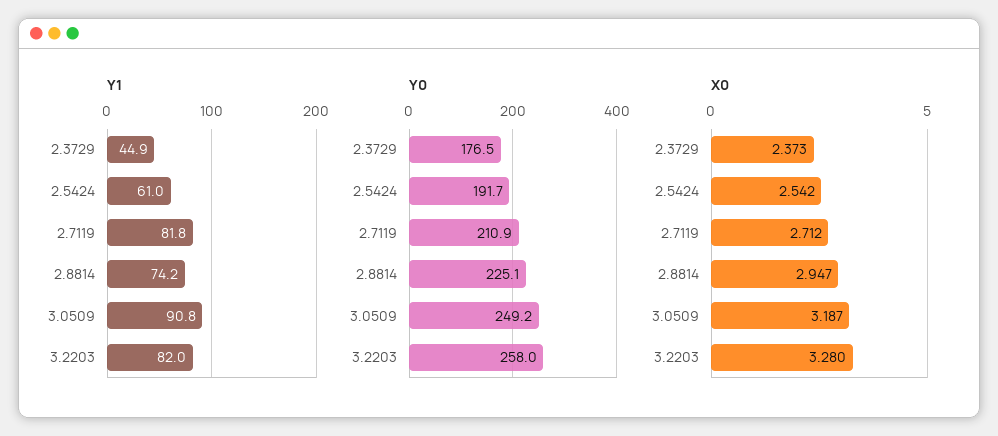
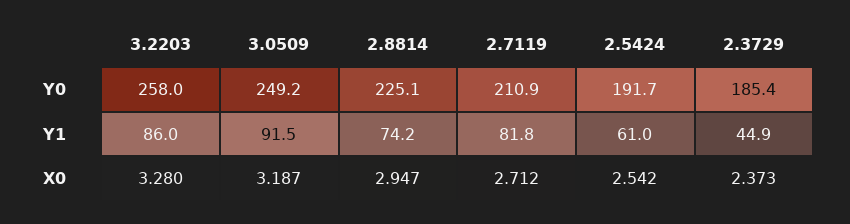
Y1, 3.0509: 90.8 -> 91.5
Y1, 3.2203: 82 -> 86
Y0, 2.3729: 176.5 -> 185.4

